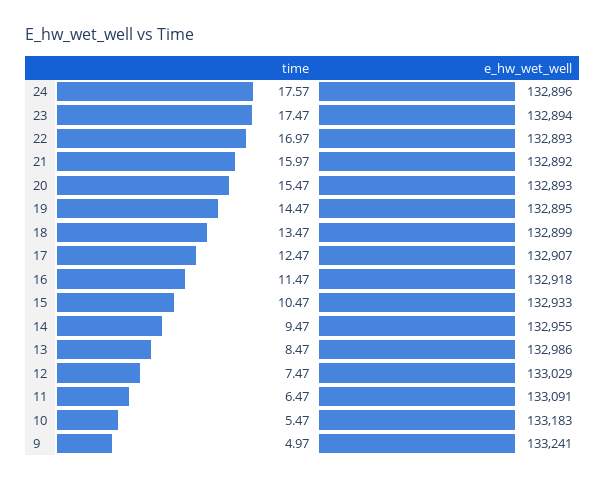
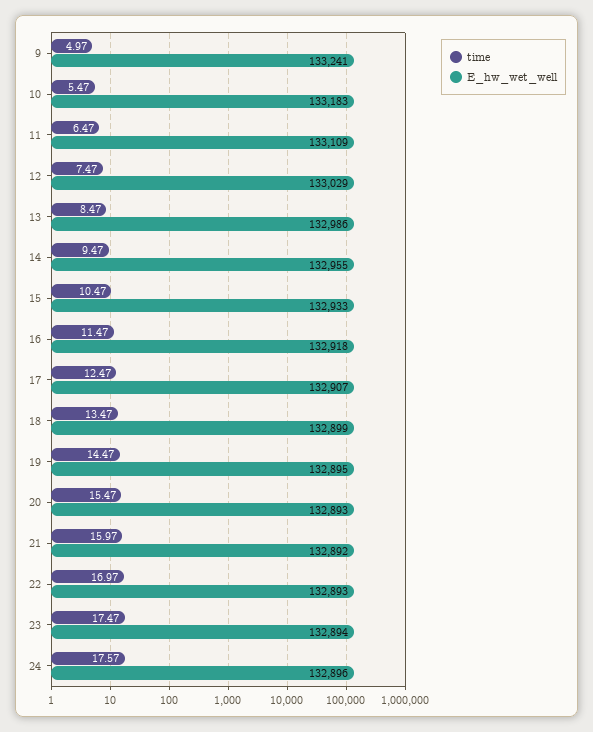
e_hw_wet_well, 11: 133091 -> 133109

